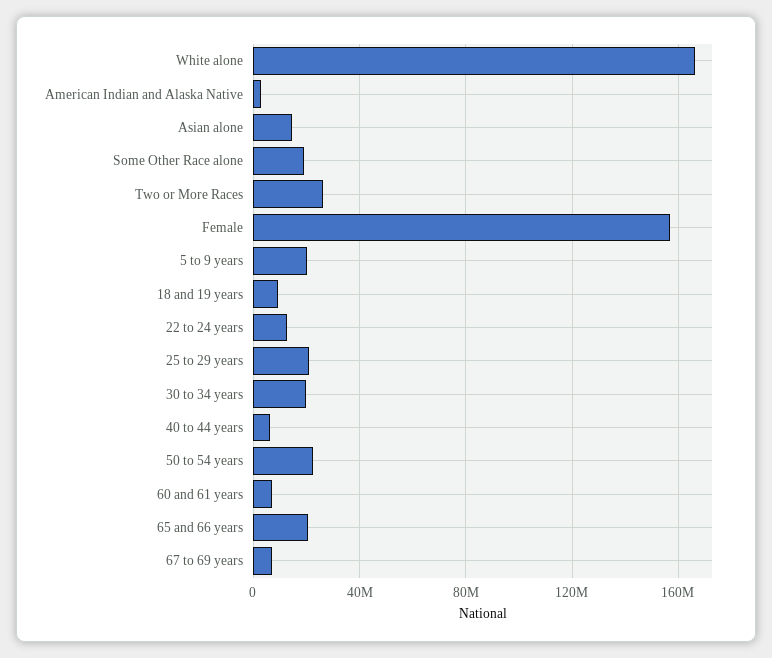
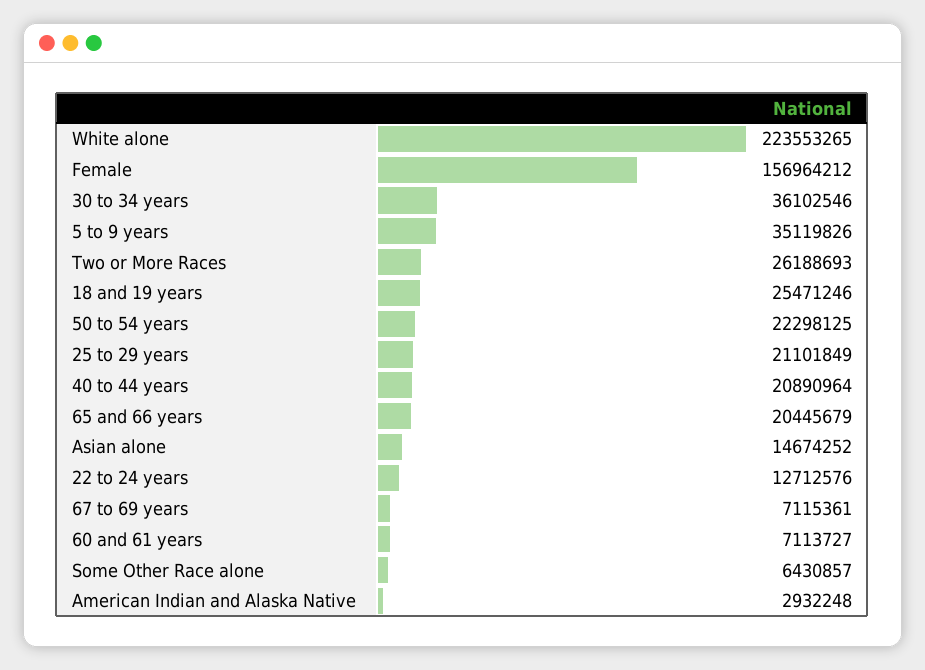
White alone: 165000000 -> 223553265
Some Other Race alone: 20000000 -> 6430857
5 to 9 years: 20000000 -> 35119826
18 and 19 years: 10000000 -> 25471246
30 to 34 years: 20000000 -> 36102546
40 to 44 years: 5000000 -> 20890964

